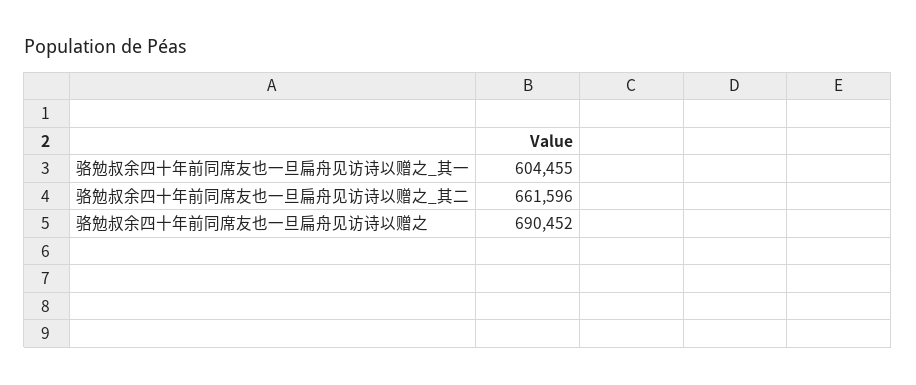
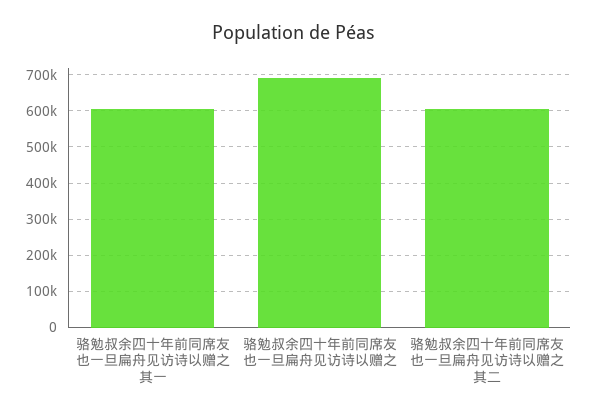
骆勉叔余四十年前同席友也一旦扁舟见访诗以赠之_其二: 661596 -> 600000

